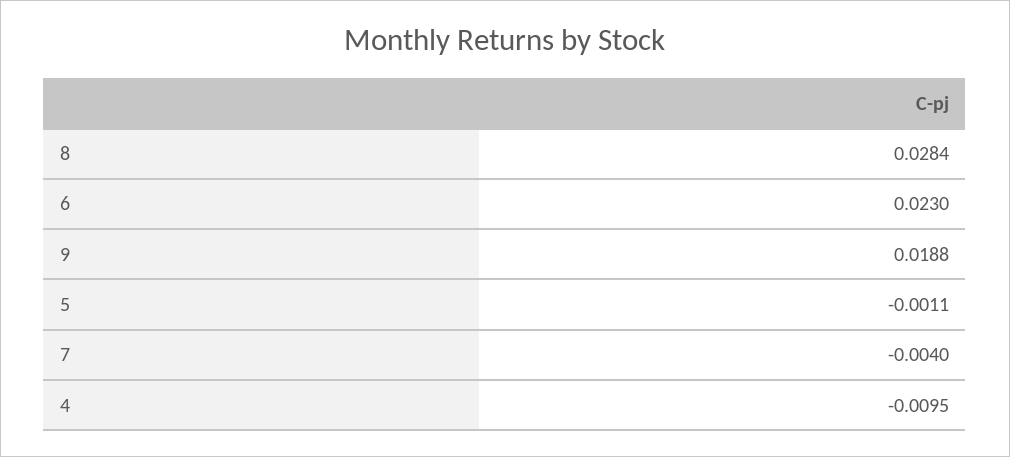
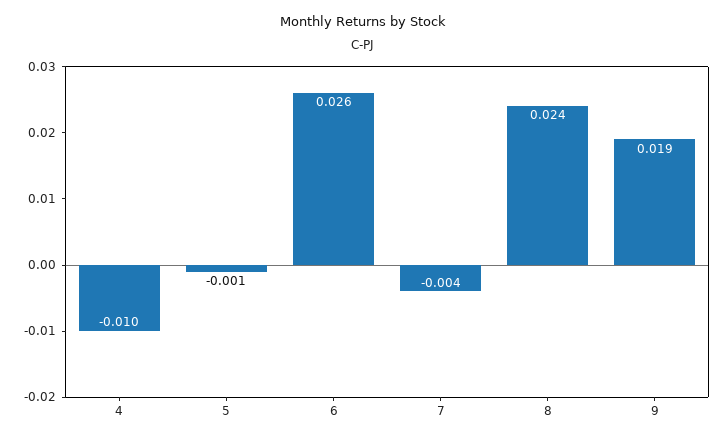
8: 0.0284 -> 0.024
6: 0.023 -> 0.026

